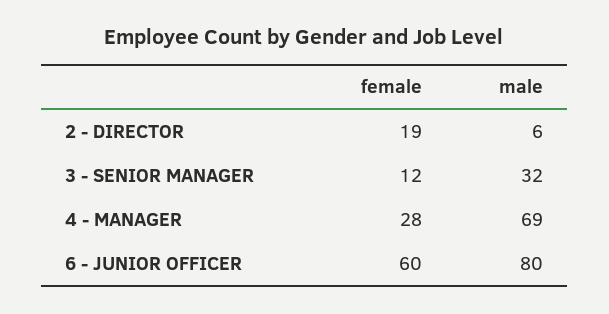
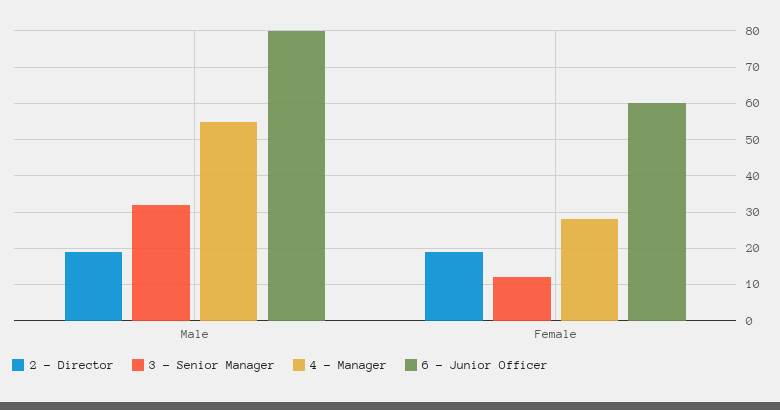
2 - DIRECTOR, male: 6 -> 20
4 - MANAGER, male: 69 -> 55

